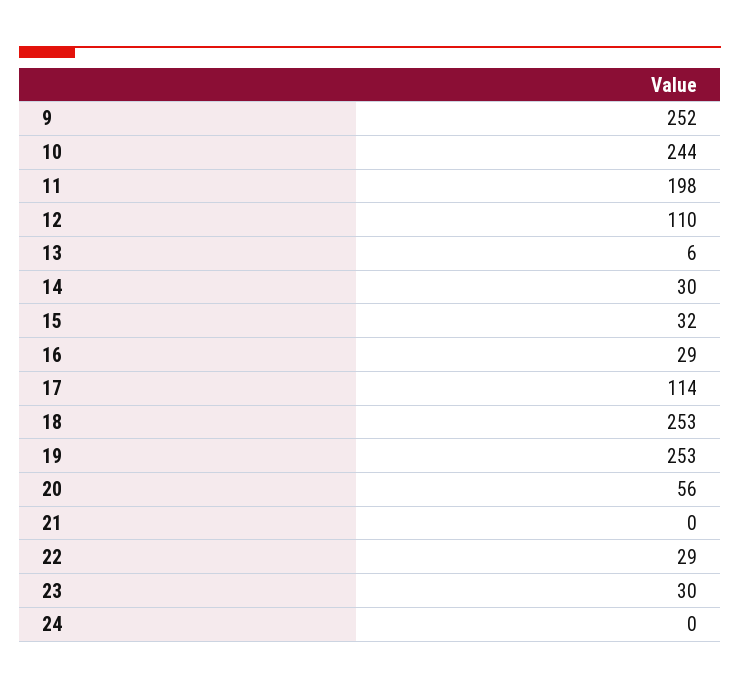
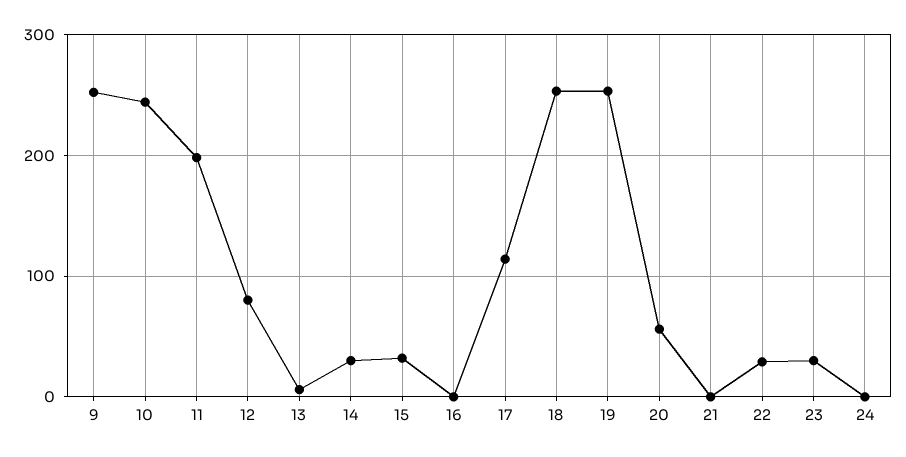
12: 110 -> 80
16: 29 -> 0

